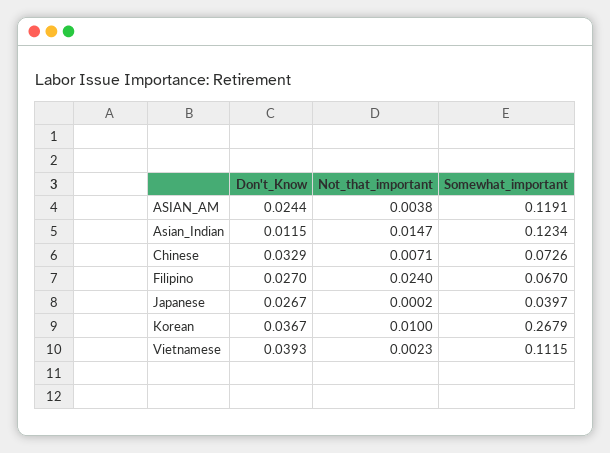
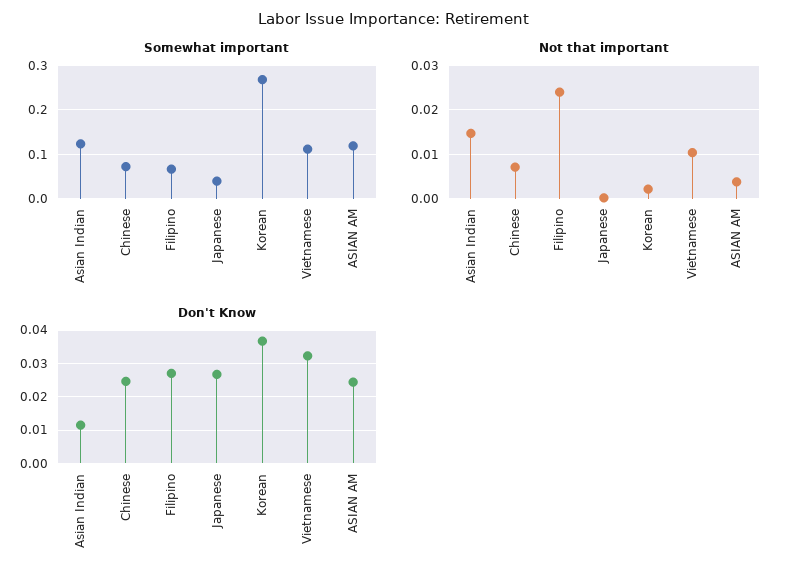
Don't_Know, Chinese: 0.0329 -> 0.024
Not_that_important, Korean: 0.01 -> 0.002
Don't_Know, Vietnamese: 0.0393 -> 0.032
Not_that_important, Vietnamese: 0.0023 -> 0.01

